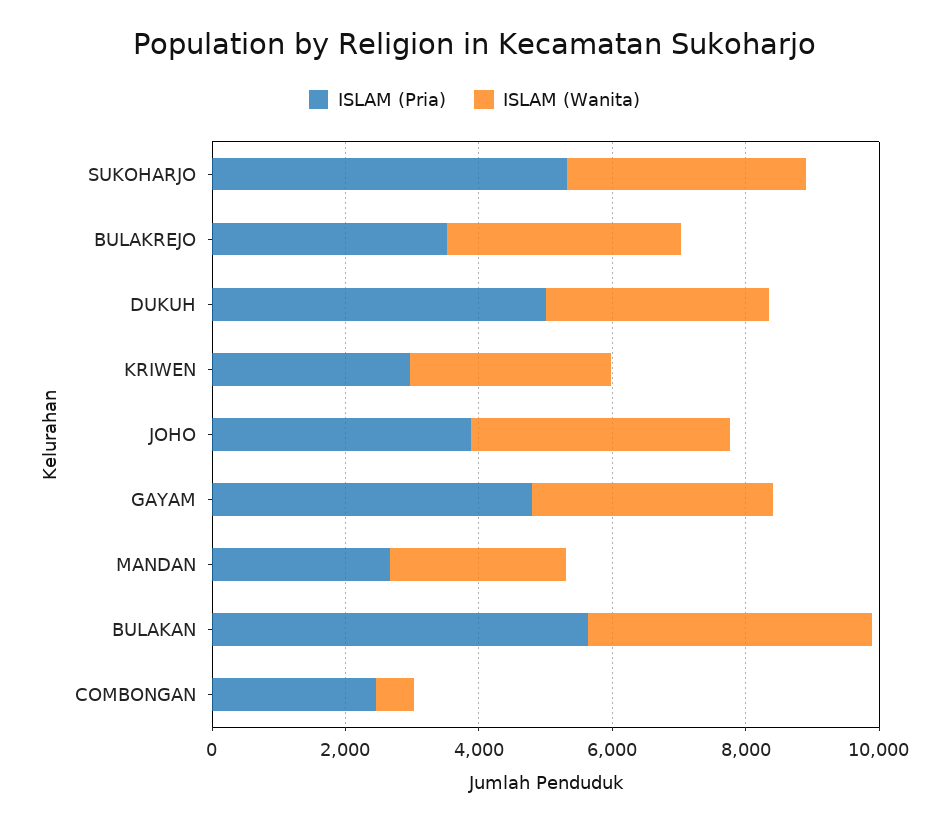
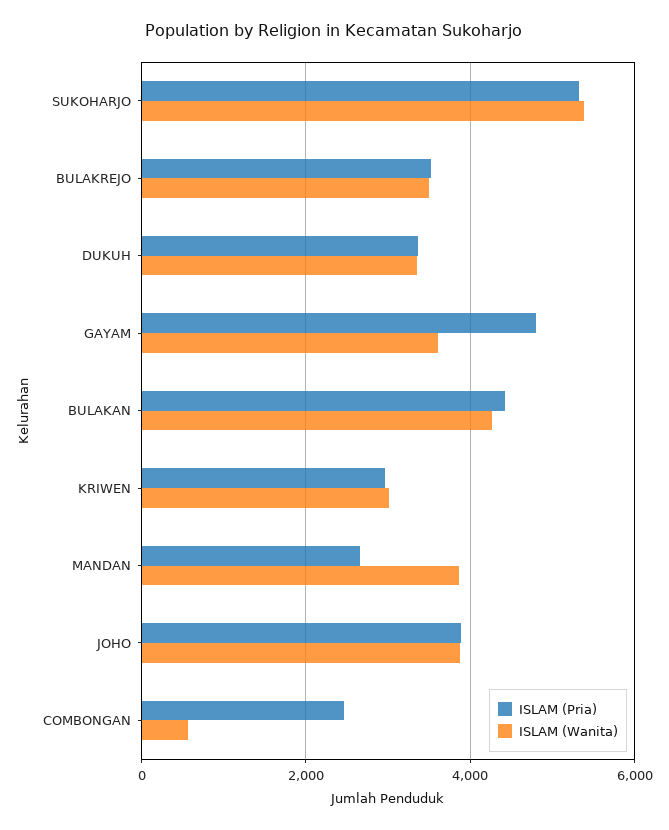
ISLAM (Wanita), SUKOHARJO: 3500 -> 5400
ISLAM (Pria), DUKUH: 5000 -> 3400
ISLAM (Wanita), MANDAN: 2500 -> 3800
ISLAM (Pria), BULAKAN: 5500 -> 4400

